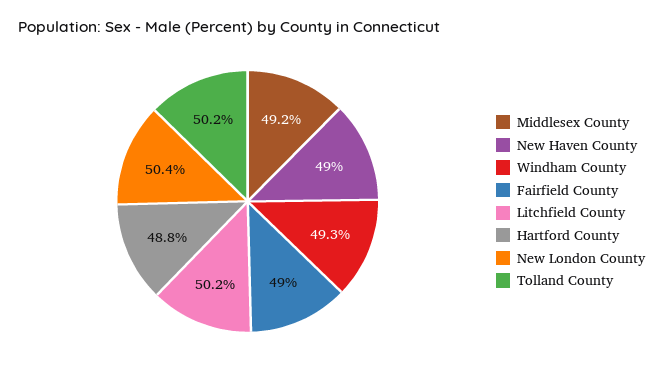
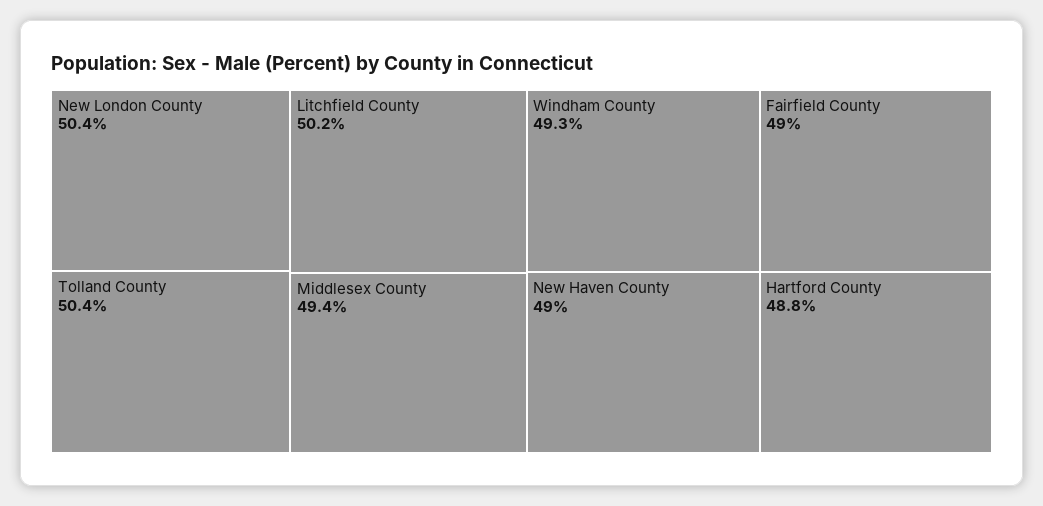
Middlesex County: 49.2 -> 49.4
Tolland County: 50.2 -> 50.4

